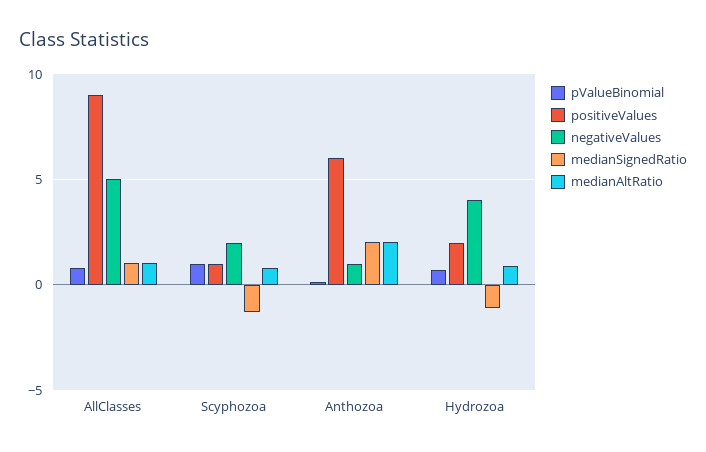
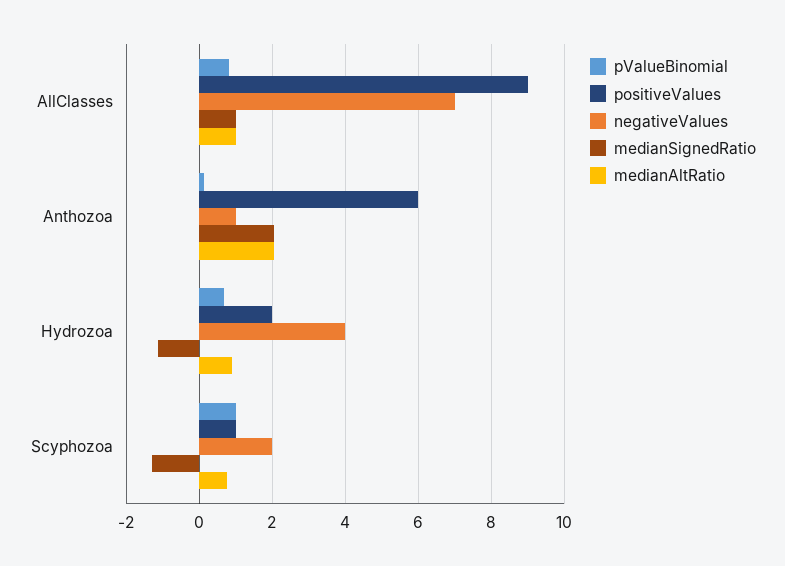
negativeValues, AllClasses: 5 -> 7

